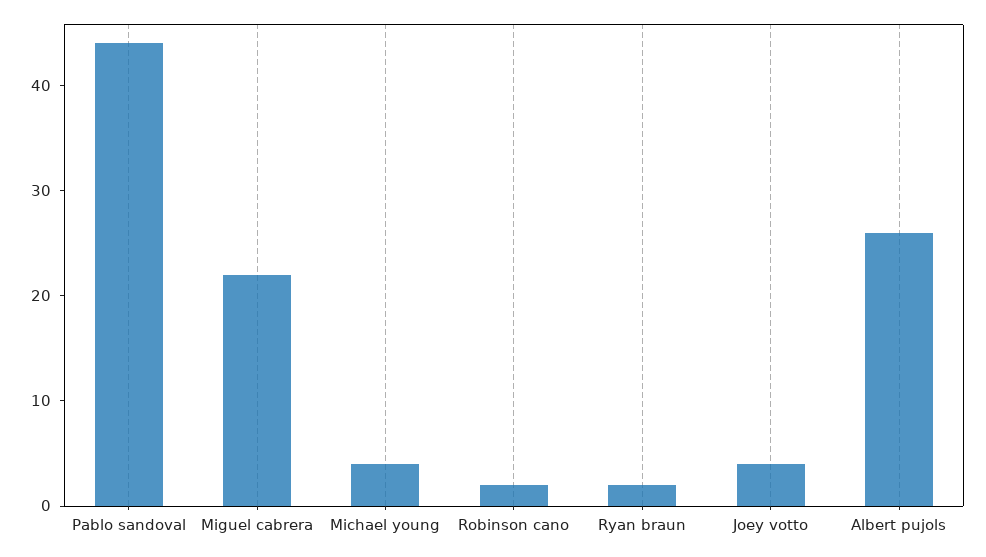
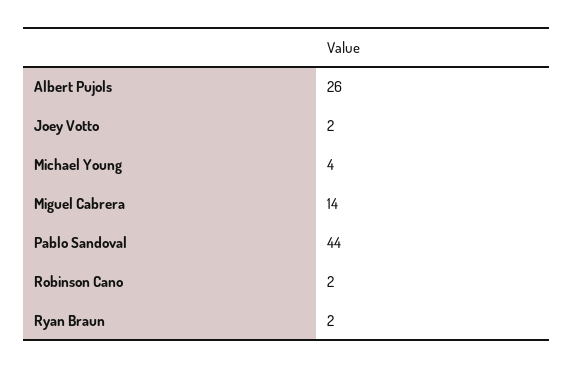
Miguel cabrera: 22 -> 14
Joey votto: 4 -> 2

